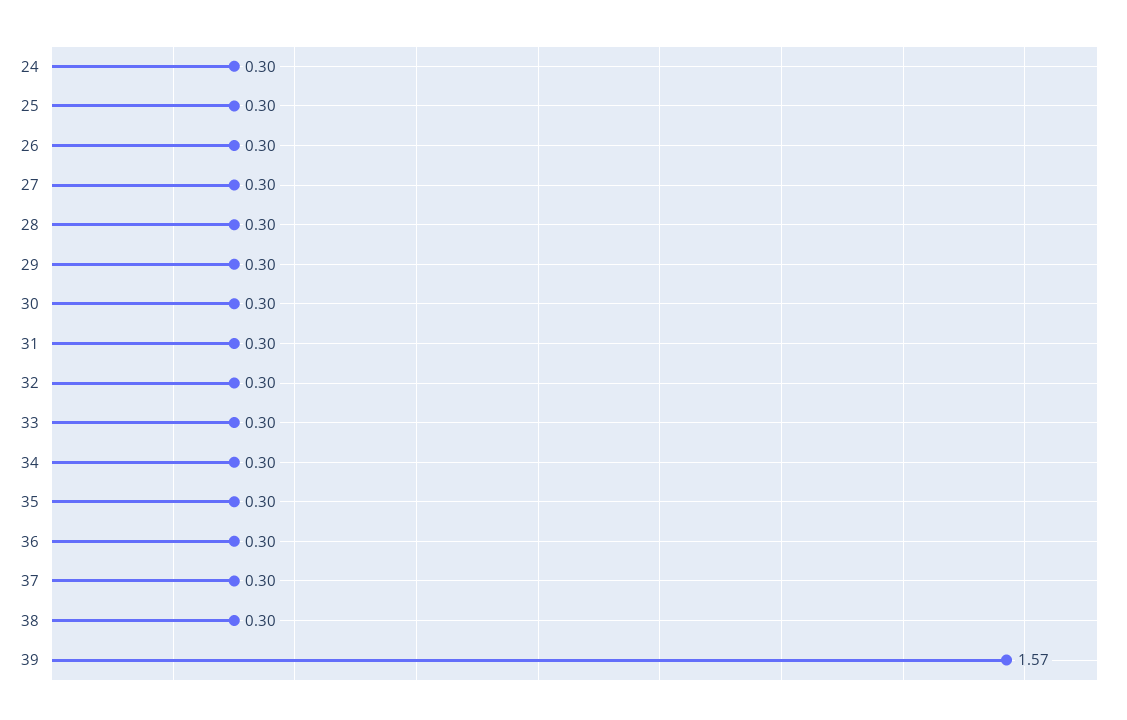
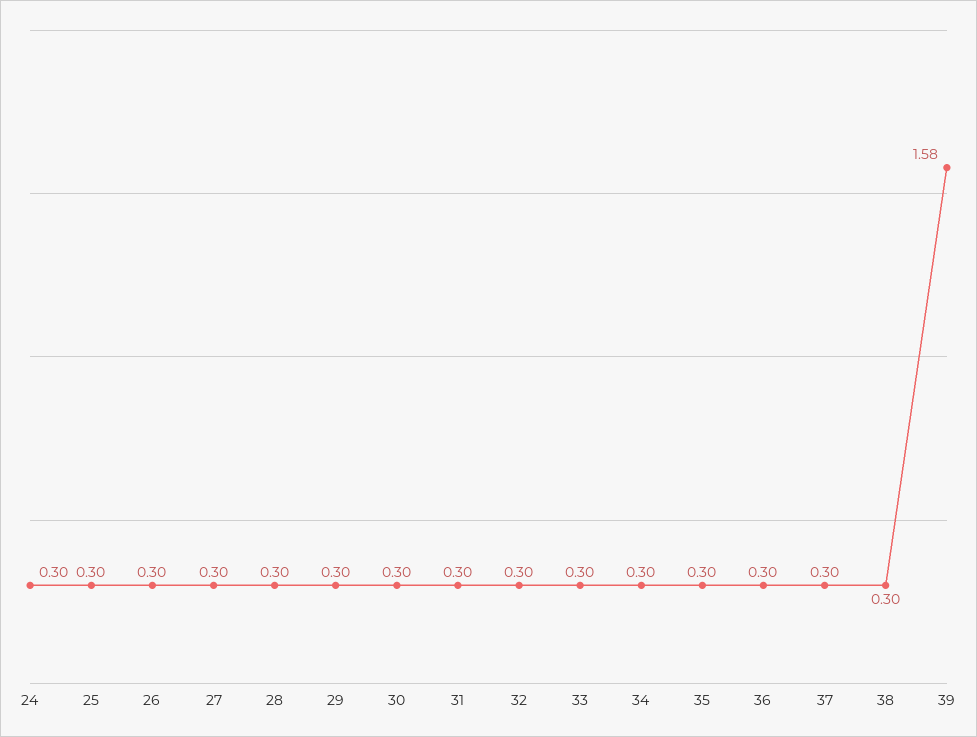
39: 1.57 -> 1.58

